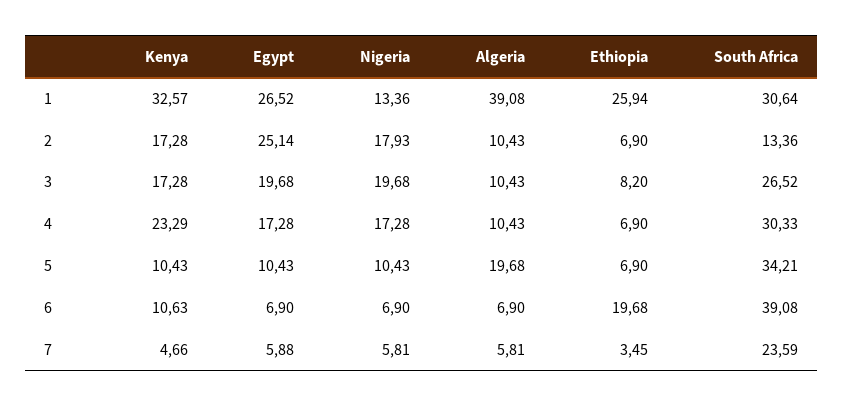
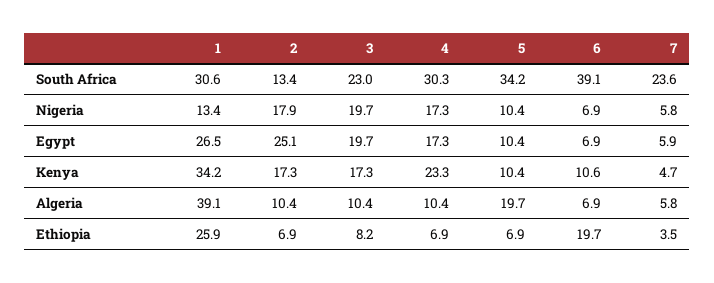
Kenya, 1: 32.57 -> 34.2
South Africa, 3: 26.52 -> 23

